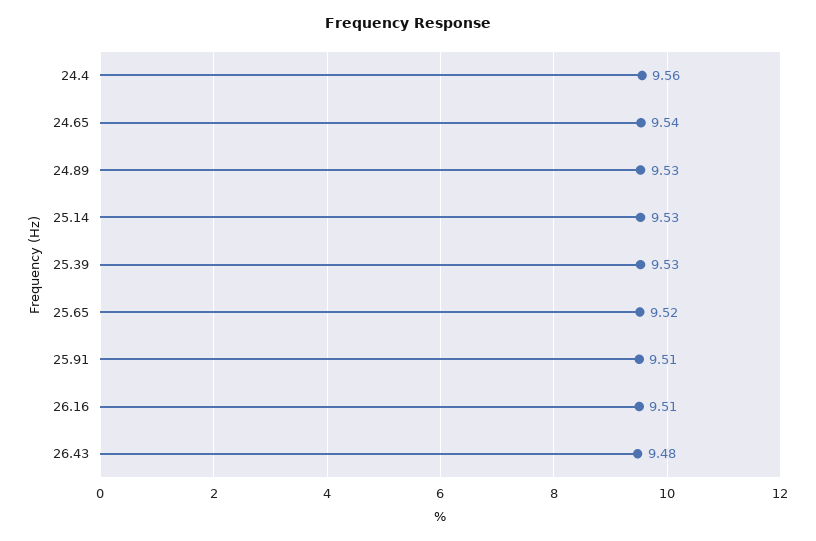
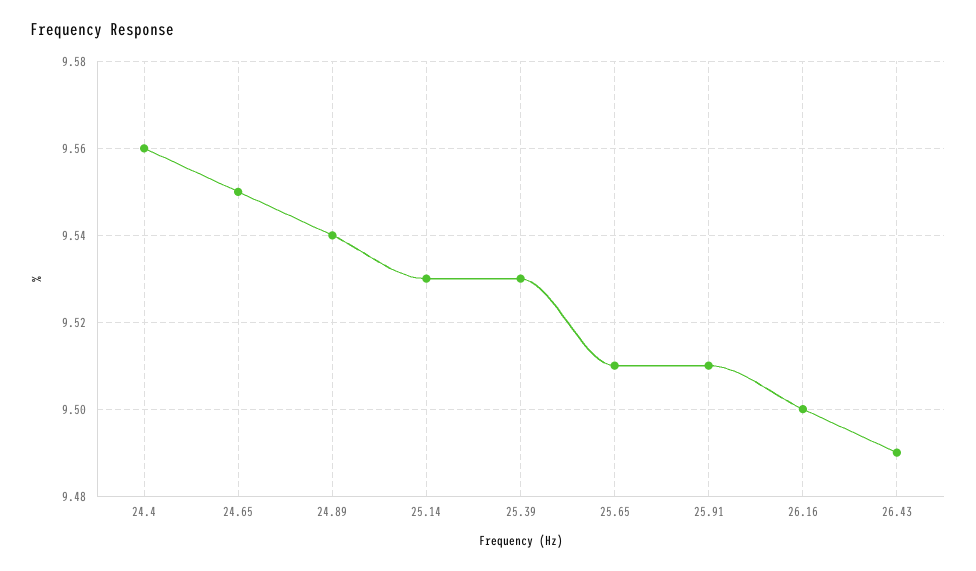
24.65: 9.54 -> 9.55
24.89: 9.53 -> 9.54
25.65: 9.52 -> 9.51
26.16: 9.51 -> 9.5
26.43: 9.48 -> 9.49

